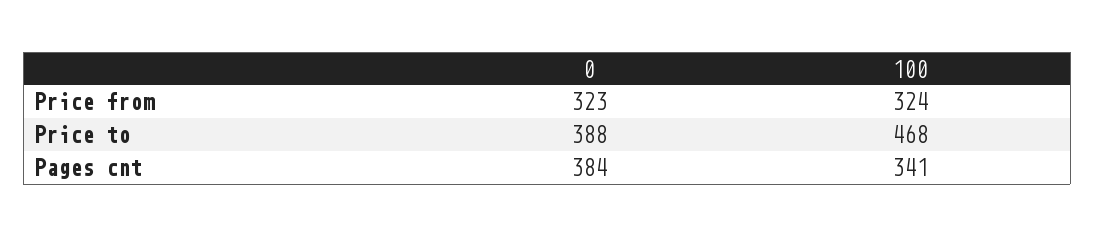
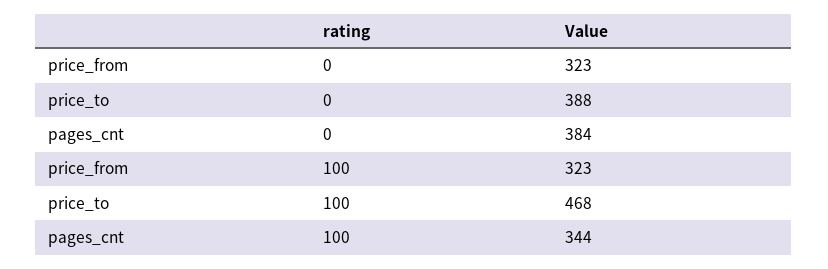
100, Price from: 324 -> 323
100, Pages cnt: 341 -> 344

